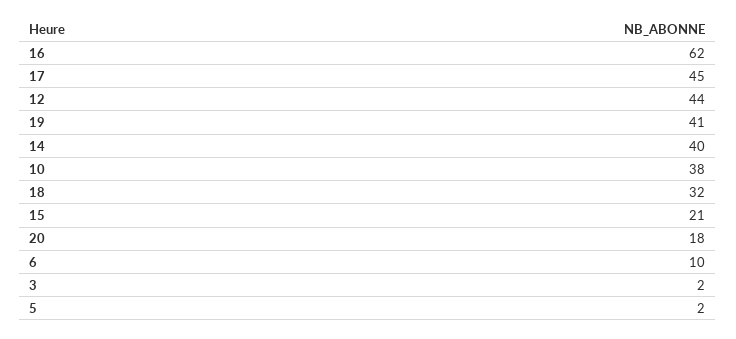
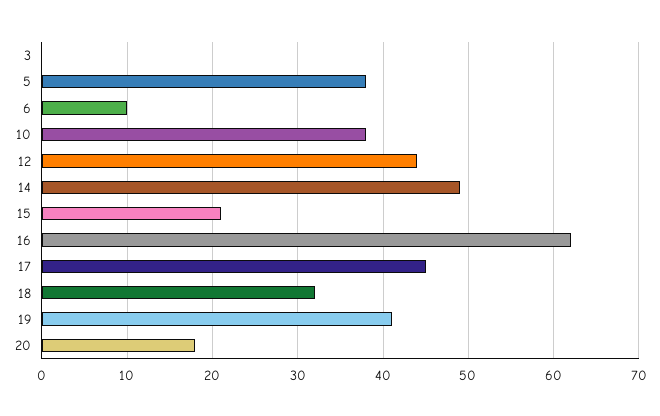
14: 40 -> 49
3: 2 -> 0
5: 2 -> 38

